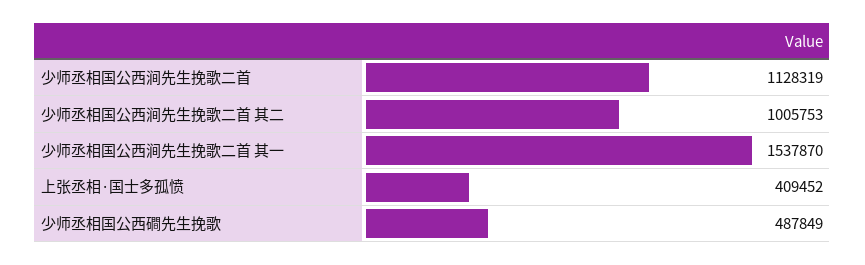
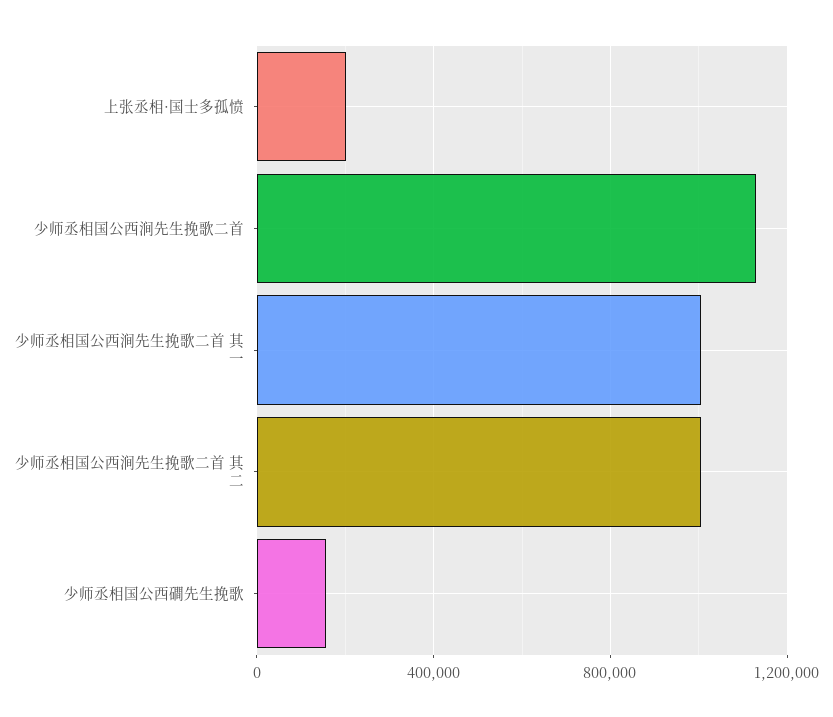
少师丞相国公西涧先生挽歌二首 其一: 1537870 -> 1000000
上张丞相·国士多孤愤: 409452 -> 200000
少师丞相国公西磵先生挽歌: 487849 -> 150000

